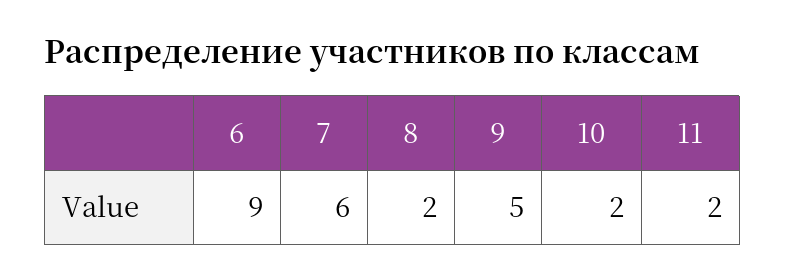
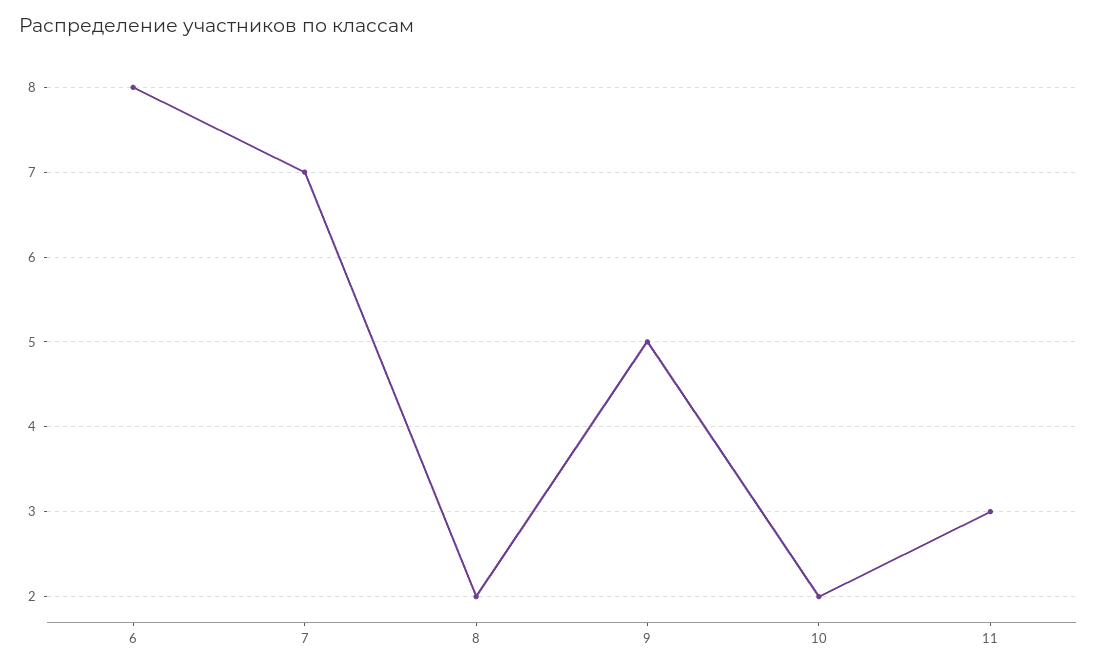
6: 9 -> 8
7: 6 -> 7
11: 2 -> 3

